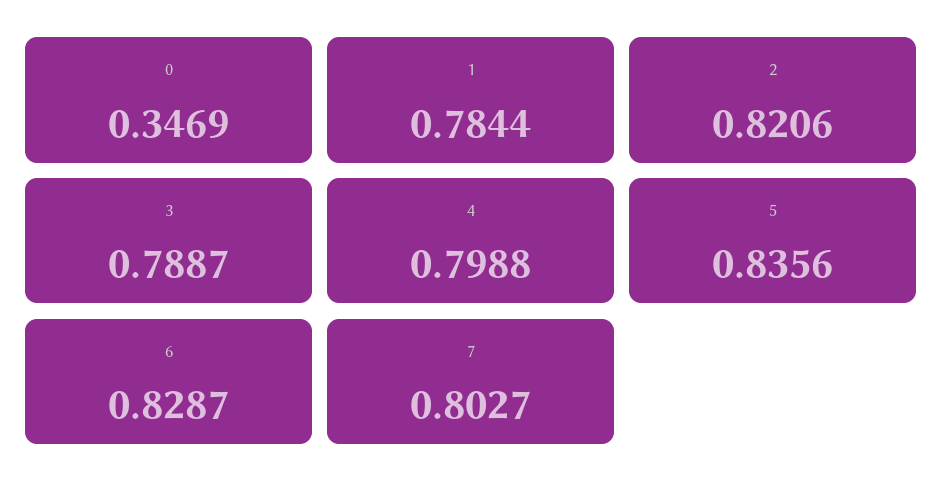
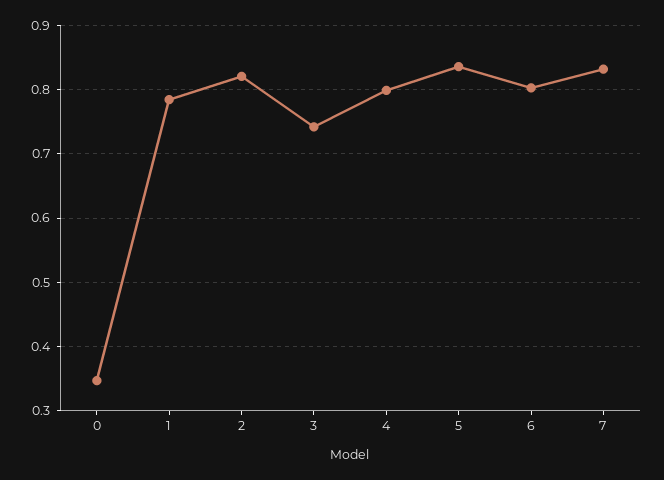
3: 0.7887 -> 0.74
6: 0.8287 -> 0.8
7: 0.8027 -> 0.83

